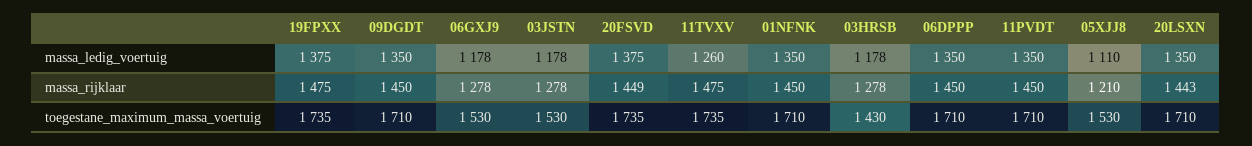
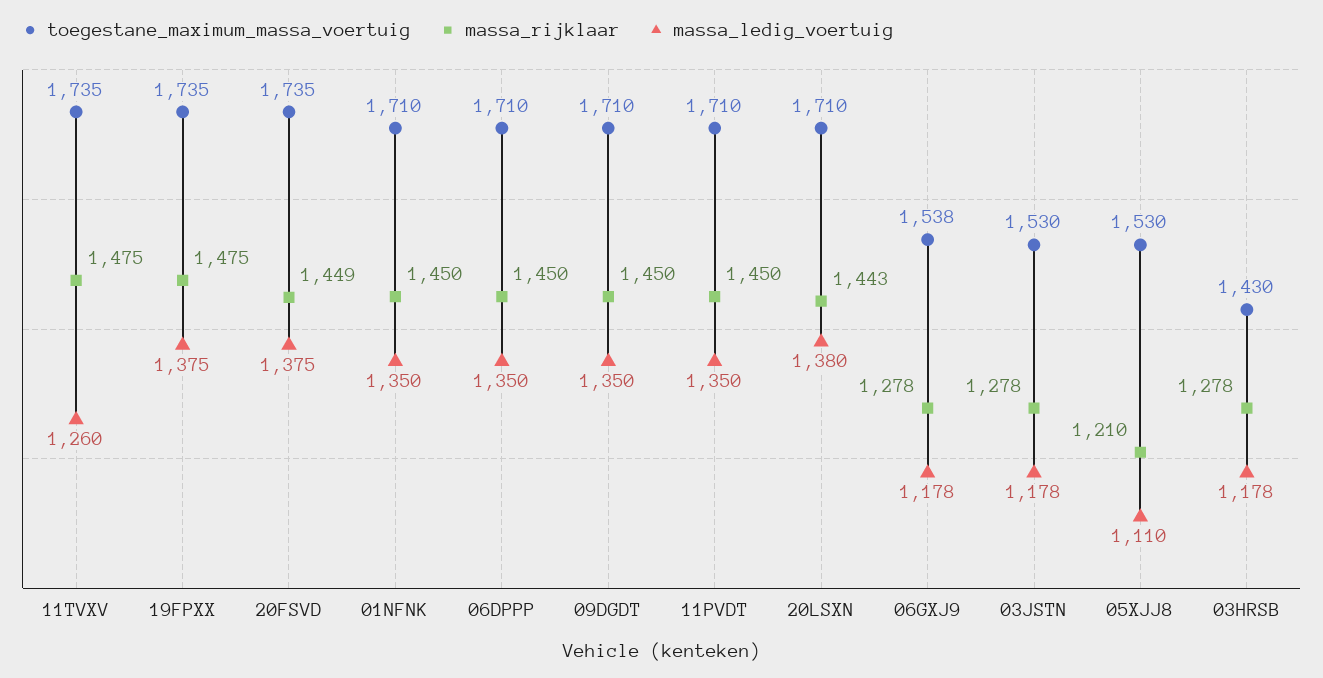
massa_ledig_voertuig, 20LSXN: 1350 -> 1380
toegestane_maximum_massa_voertuig, 06GXJ9: 1530 -> 1538

